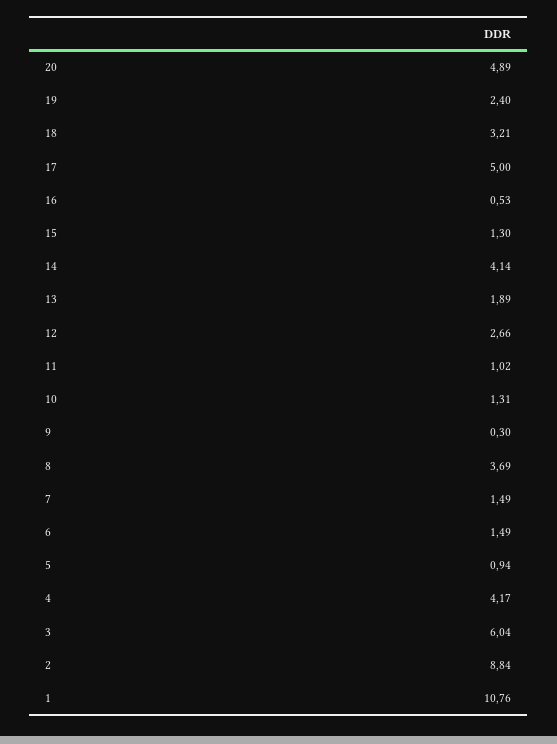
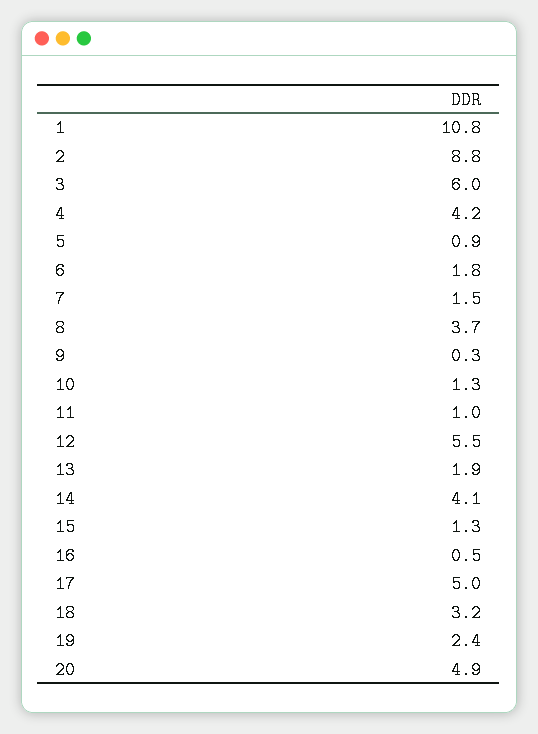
12: 2.66 -> 5.5
6: 1.49 -> 1.8

